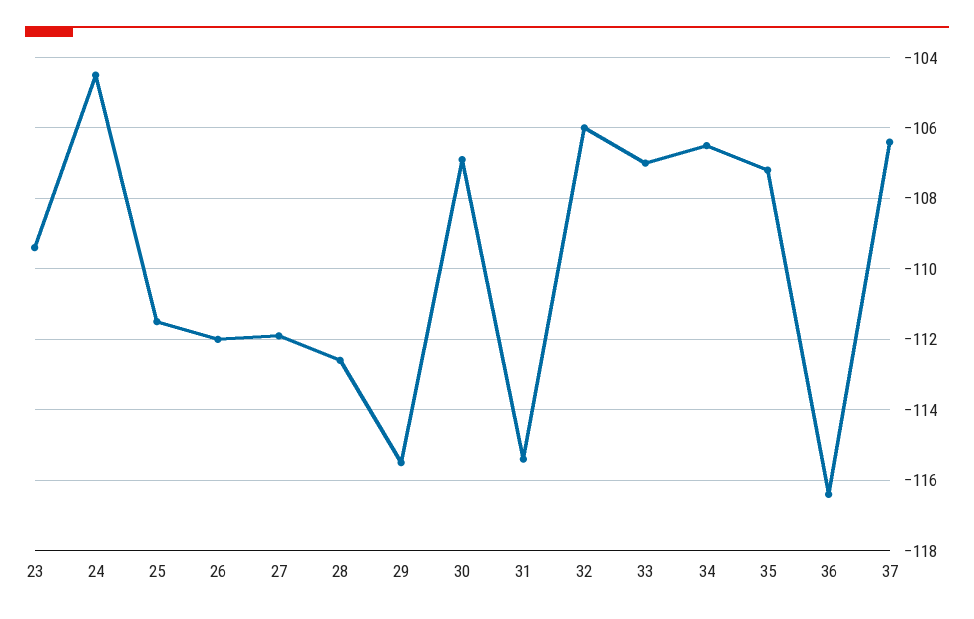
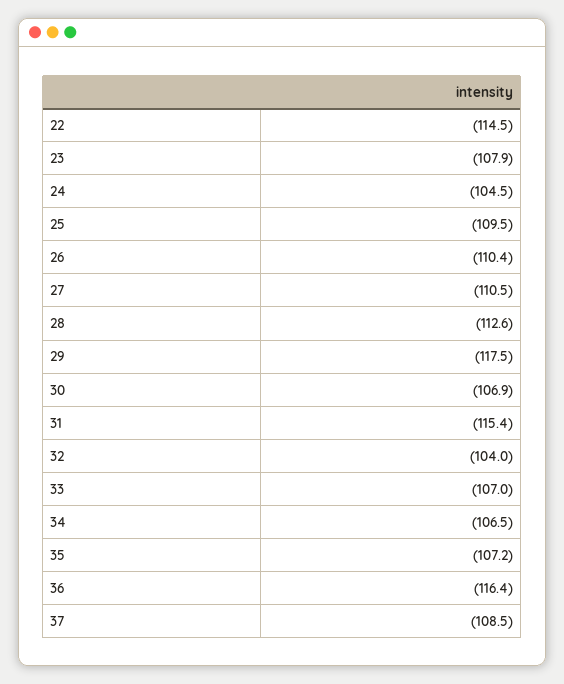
23: -109.5 -> -107.9
25: -111.5 -> -109.5
26: -112 -> -110.4
27: -112 -> -110.5
29: -115.5 -> -117.5
32: -106 -> -104
37: -106.5 -> -108.5
22: none -> -114.5

